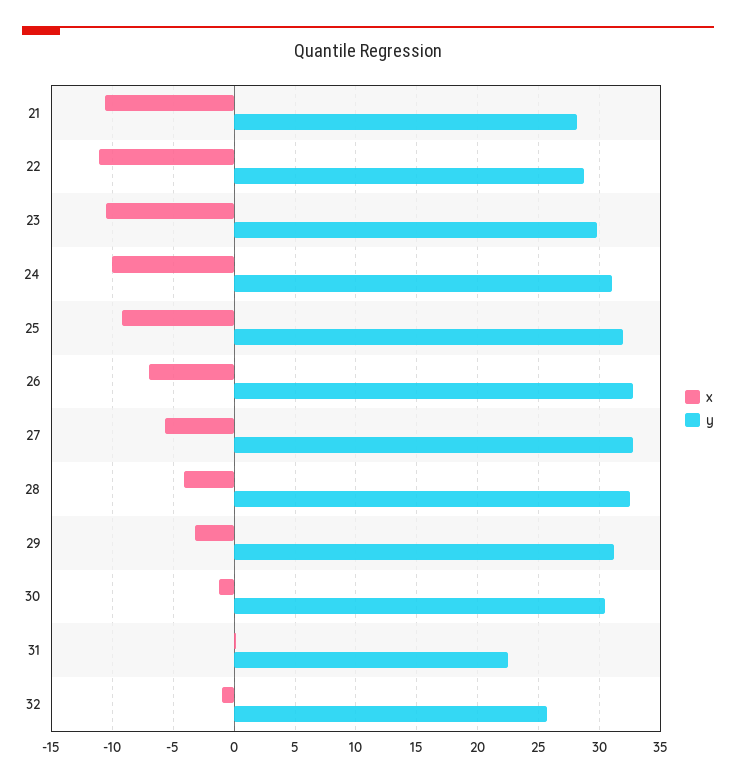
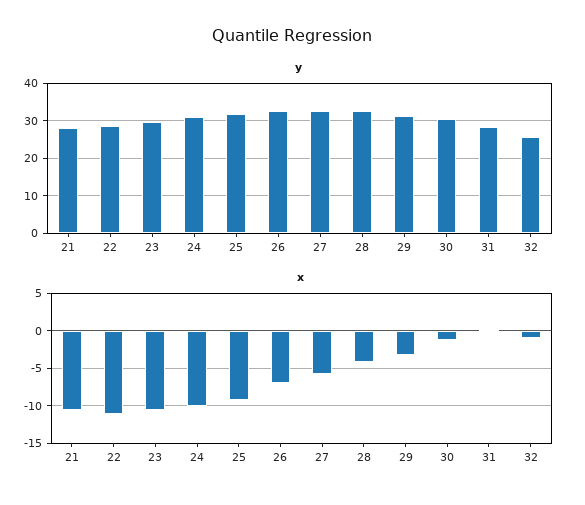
y, 31: 22.5 -> 28

